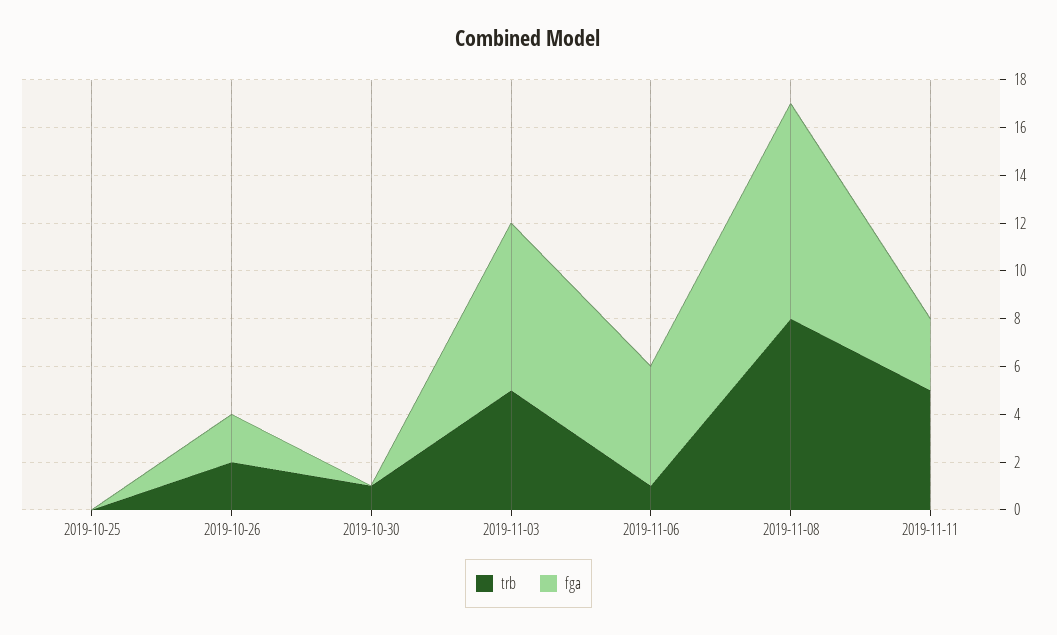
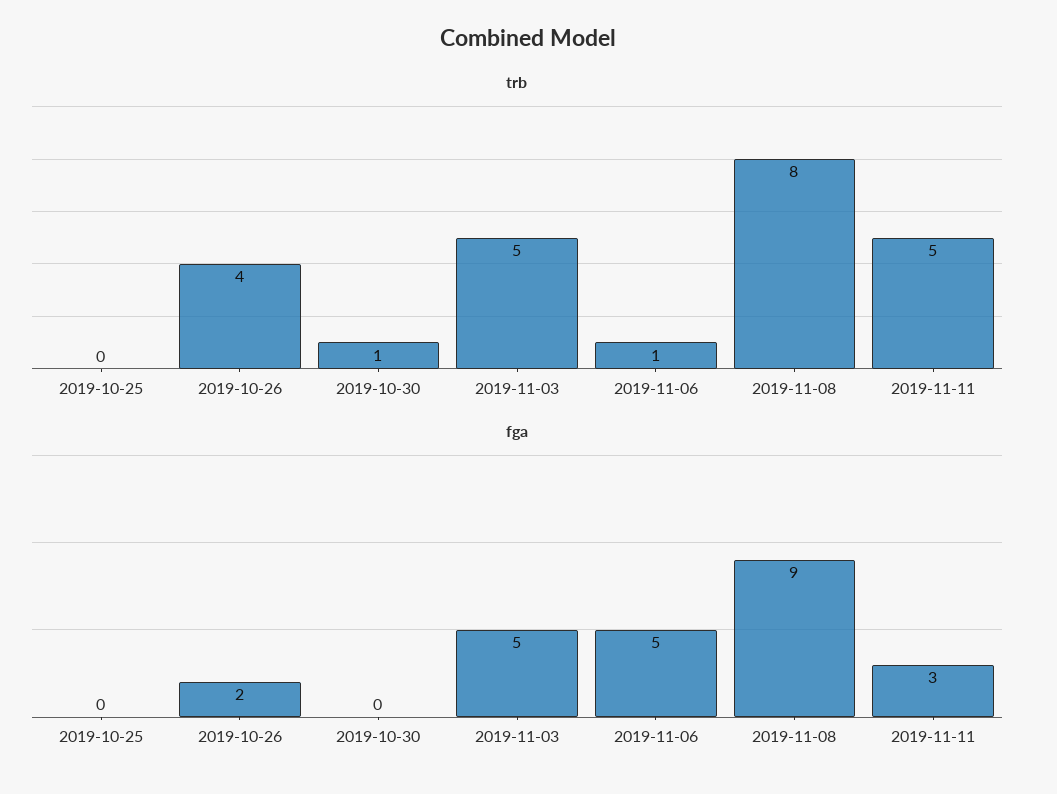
trb, 2019-10-26: 2 -> 4
fga, 2019-11-03: 7 -> 5

